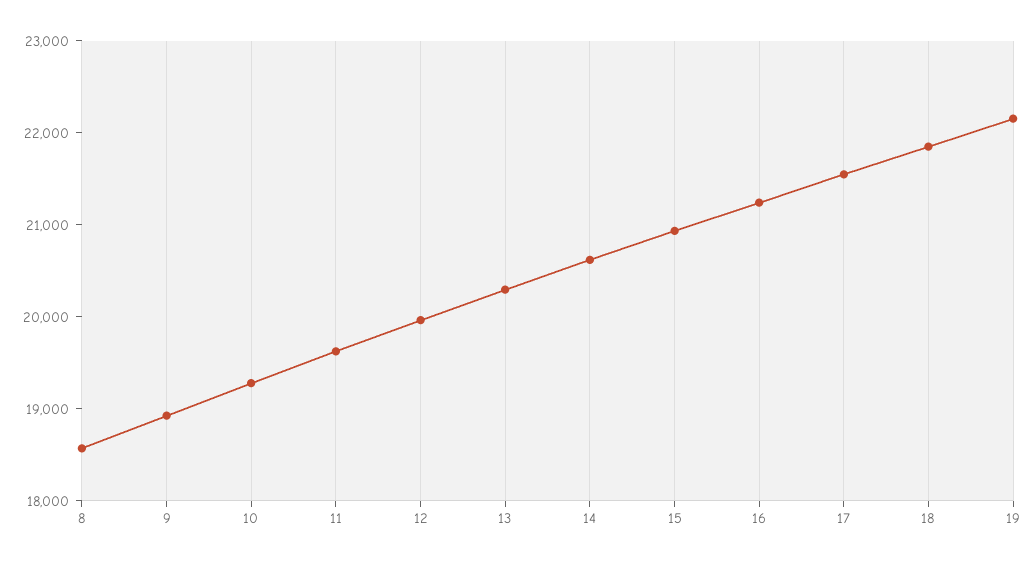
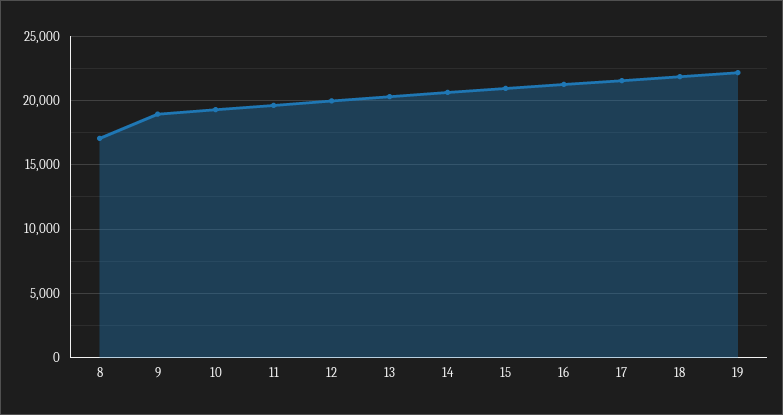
8: 18600 -> 17000

